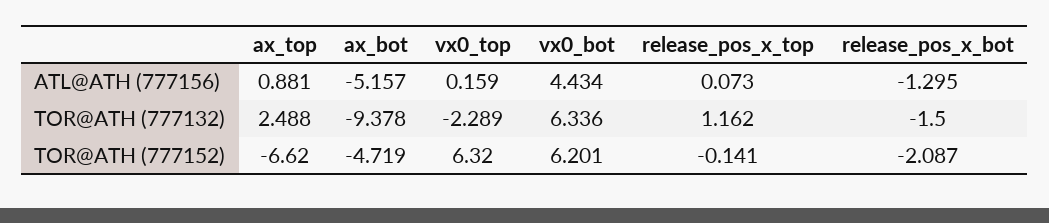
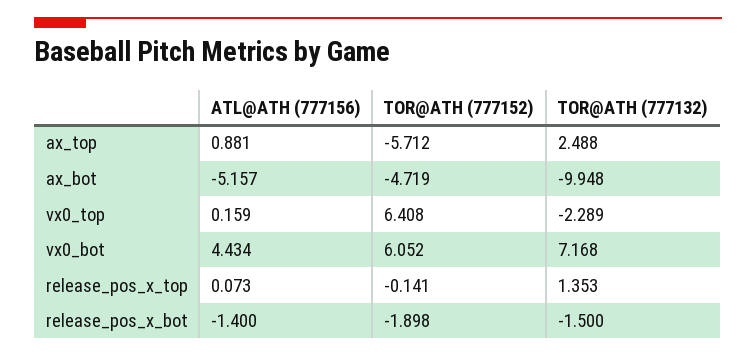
release_pos_x_bot, ATL@ATH (777156): -1.295 -> -1.4
ax_bot, TOR@ATH (777132): -9.378 -> -9.948
vx0_bot, TOR@ATH (777132): 6.336 -> 7.168
release_pos_x_top, TOR@ATH (777132): 1.162 -> 1.353
ax_top, TOR@ATH (777152): -6.62 -> -5.712
vx0_top, TOR@ATH (777152): 6.32 -> 6.408
vx0_bot, TOR@ATH (777152): 6.201 -> 6.052
release_pos_x_bot, TOR@ATH (777152): -2.087 -> -1.898

